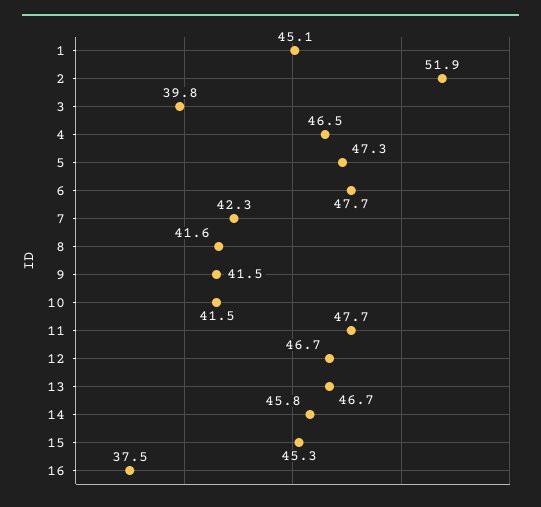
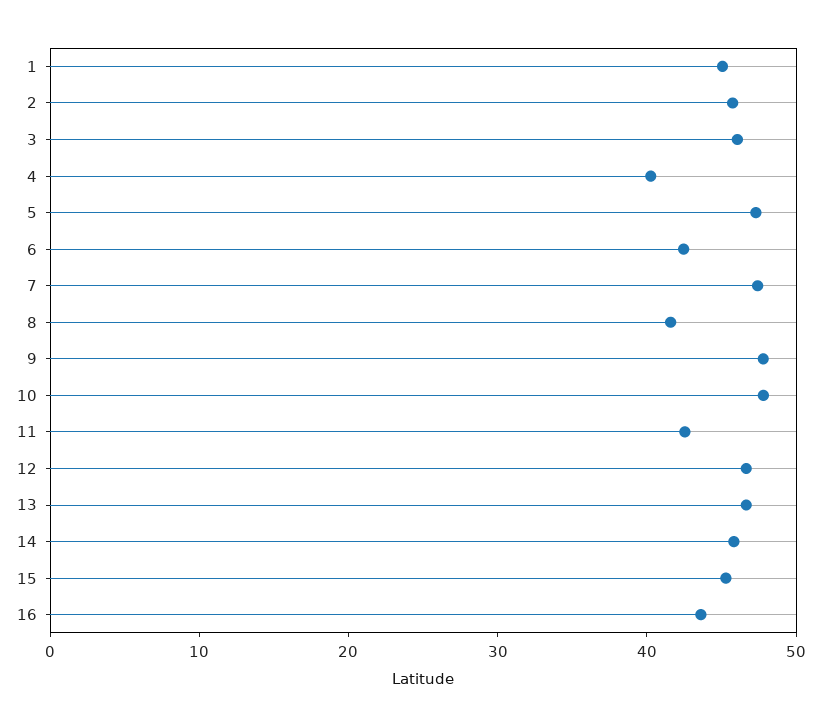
2: 51.9 -> 46
3: 39.8 -> 46
4: 46.5 -> 40
6: 47.7 -> 42
7: 42.3 -> 48
9: 41.5 -> 48
10: 41.5 -> 48
11: 47.7 -> 42
16: 37.5 -> 44

